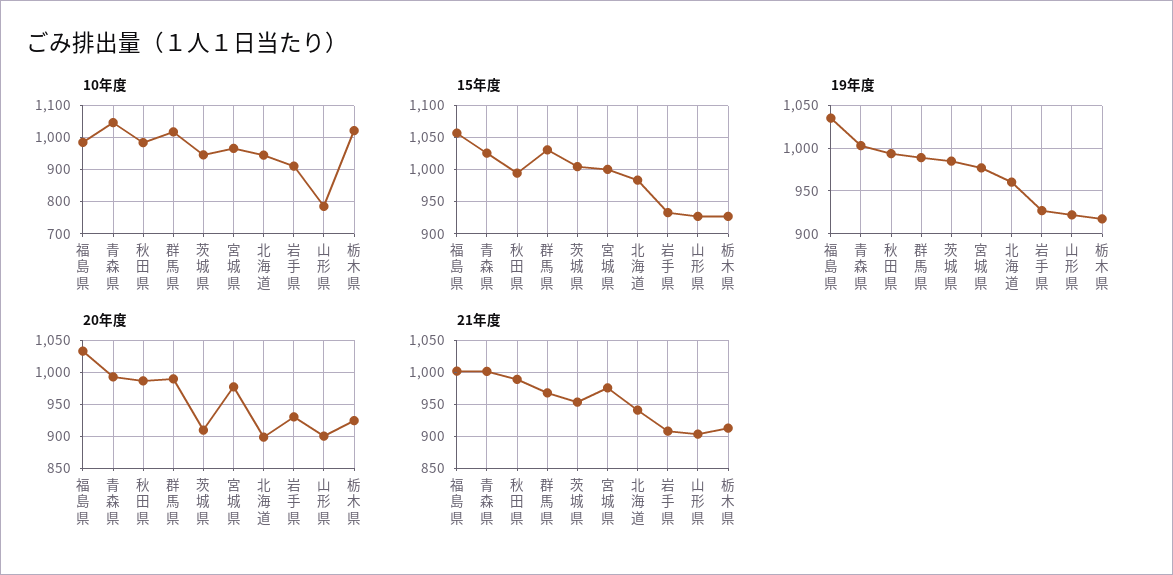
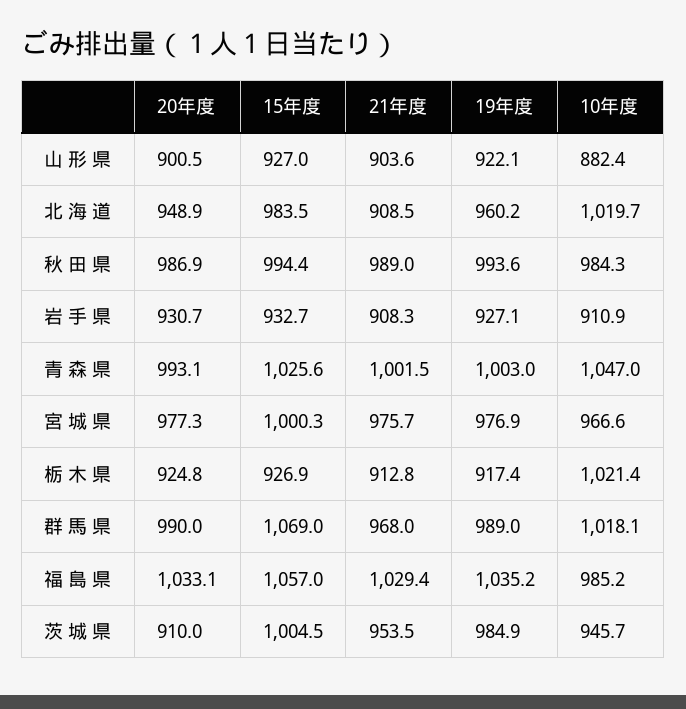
10年度, 北 海 道: 940 -> 1019.7
10年度, 山 形 県: 780 -> 882.4
15年度, 群 馬 県: 1030 -> 1069
20年度, 北 海 道: 900 -> 948.9
21年度, 福 島 県: 1000 -> 1029.4
21年度, 北 海 道: 940 -> 908.5

